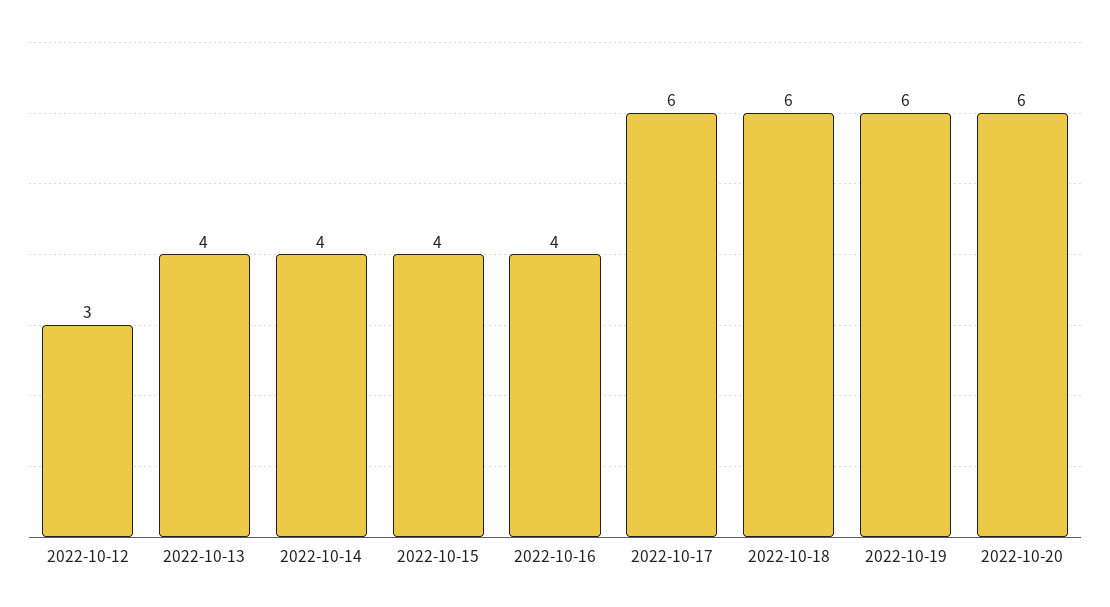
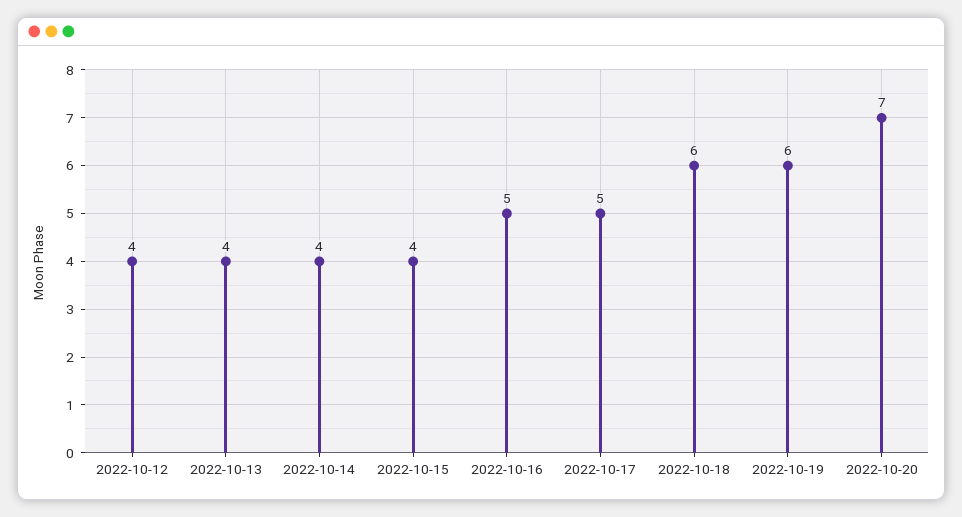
2022-10-12: 3 -> 4
2022-10-16: 4 -> 5
2022-10-17: 6 -> 5
2022-10-20: 6 -> 7

